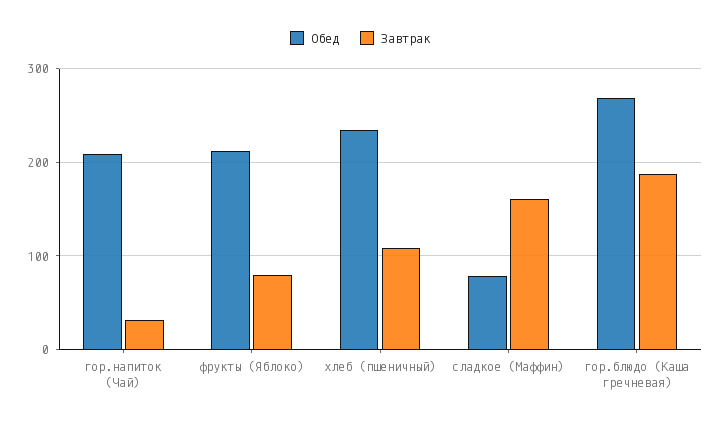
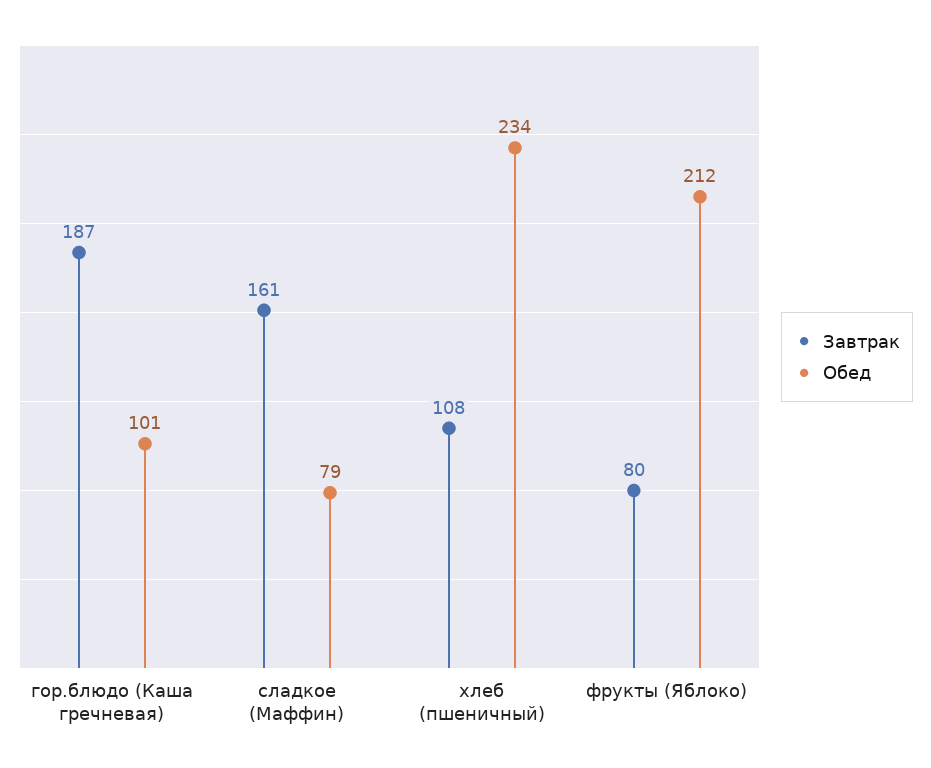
Обед, гор.напиток (Чай): 210 -> none
Завтрак, гор.напиток (Чай): 30 -> none
Обед, гор.блюдо (Каша гречневая): 270 -> 101

